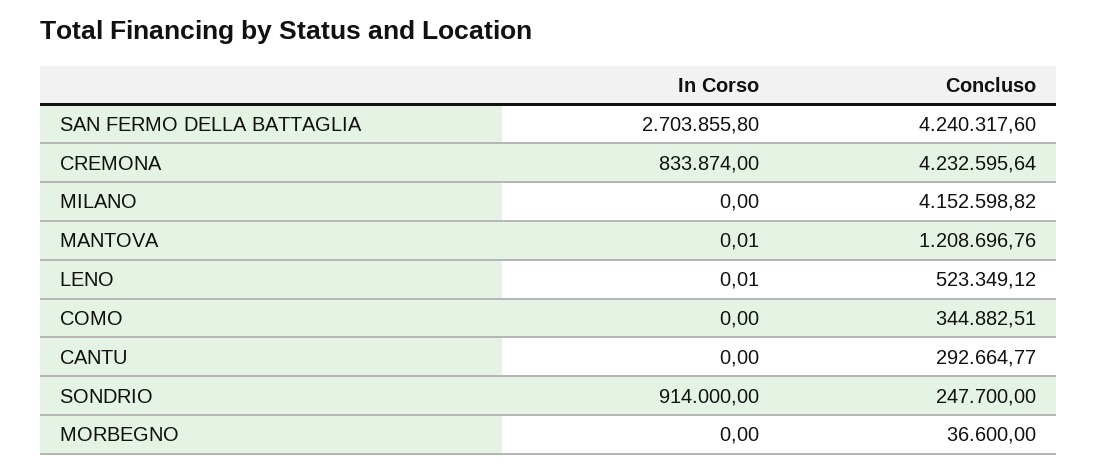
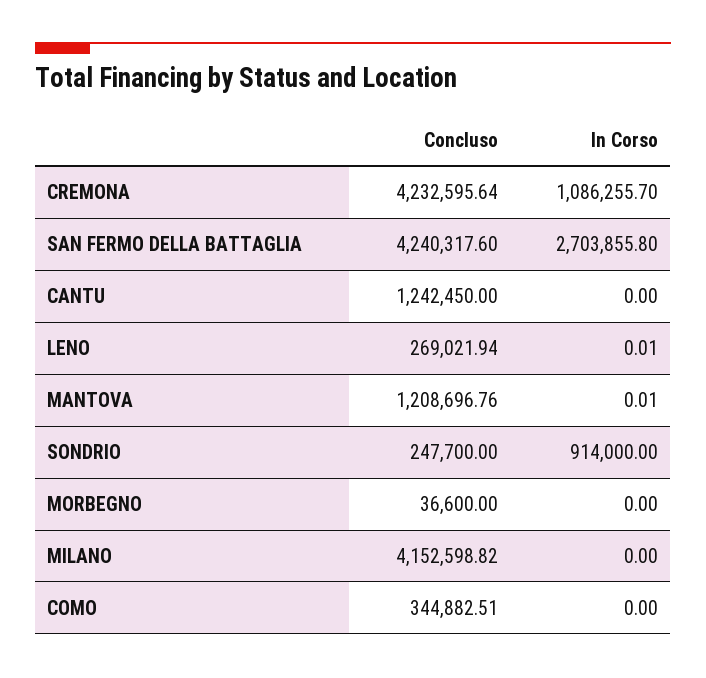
In Corso, CREMONA: 833874 -> 1086255.7
Concluso, LENO: 523349.12 -> 269021.94
Concluso, CANTU: 292664.77 -> 1242450

